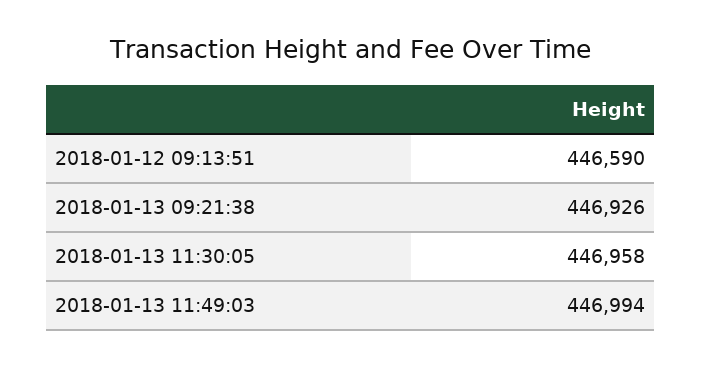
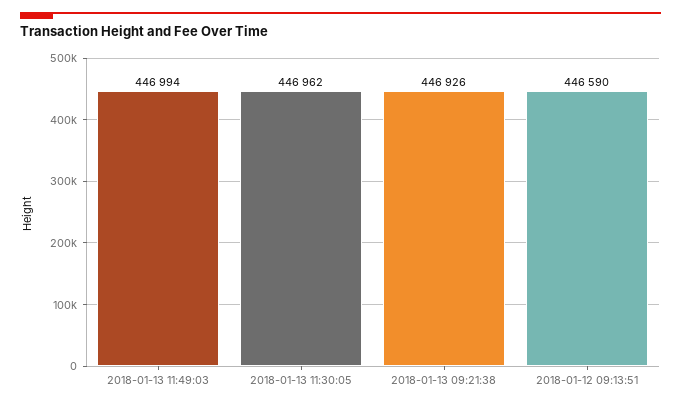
2018-01-13 11:30:05: 446958 -> 446962

